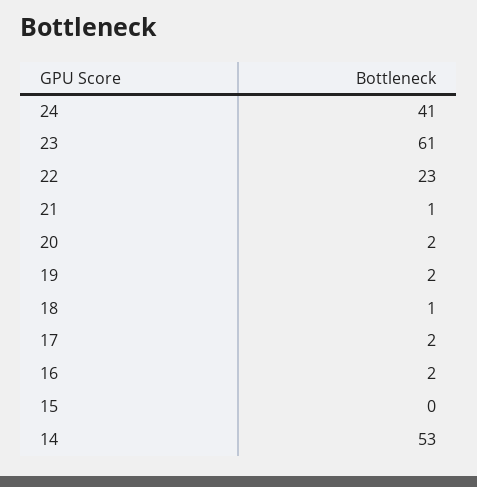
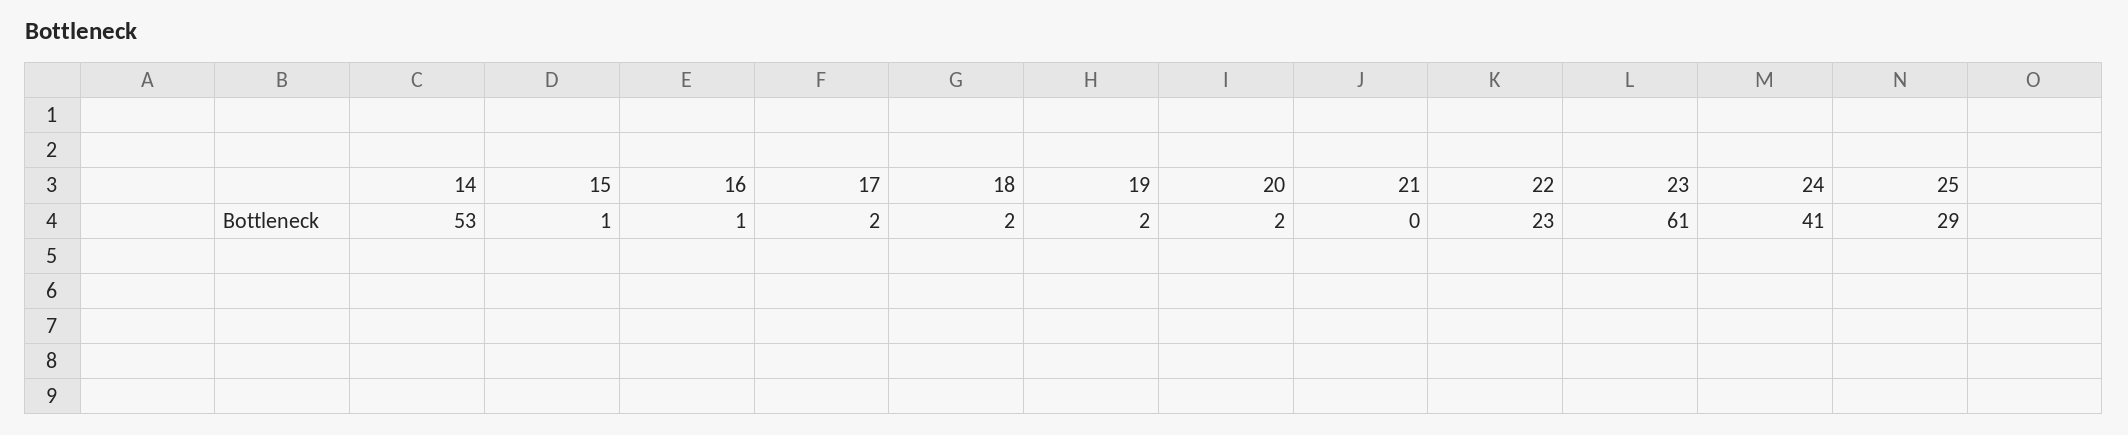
21: 1 -> 0
18: 1 -> 2
16: 2 -> 1
15: 0 -> 1
25: none -> 29

